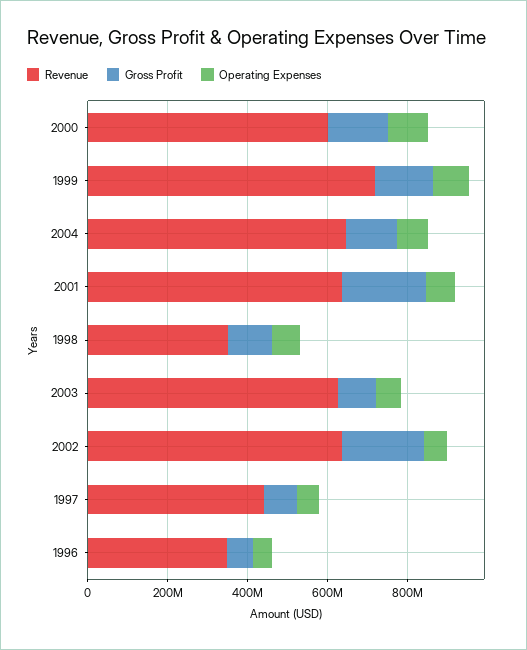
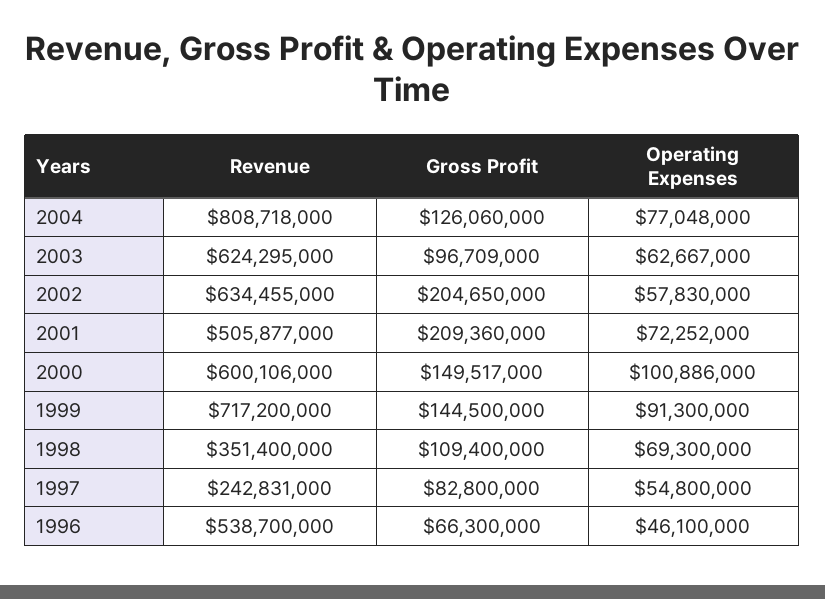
Revenue, 2004: 650000000 -> 808718000
Revenue, 2001: 650000000 -> 505877000
Revenue, 1997: 450000000 -> 242831000
Revenue, 1996: 350000000 -> 538700000

